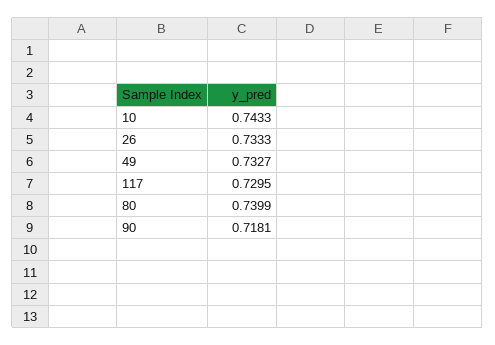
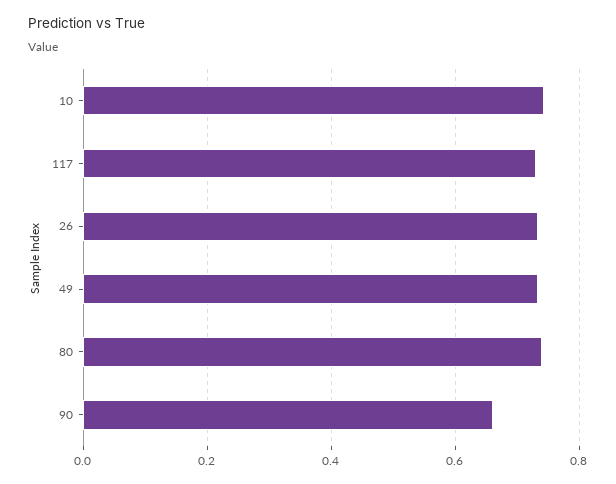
90: 0.7181 -> 0.66

